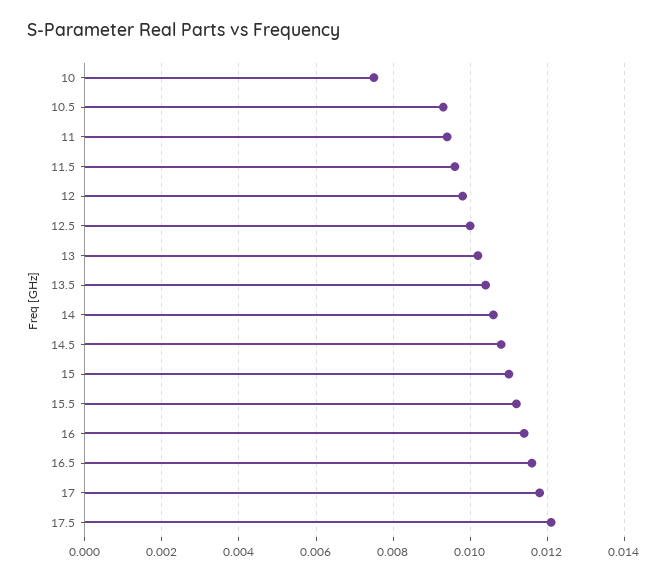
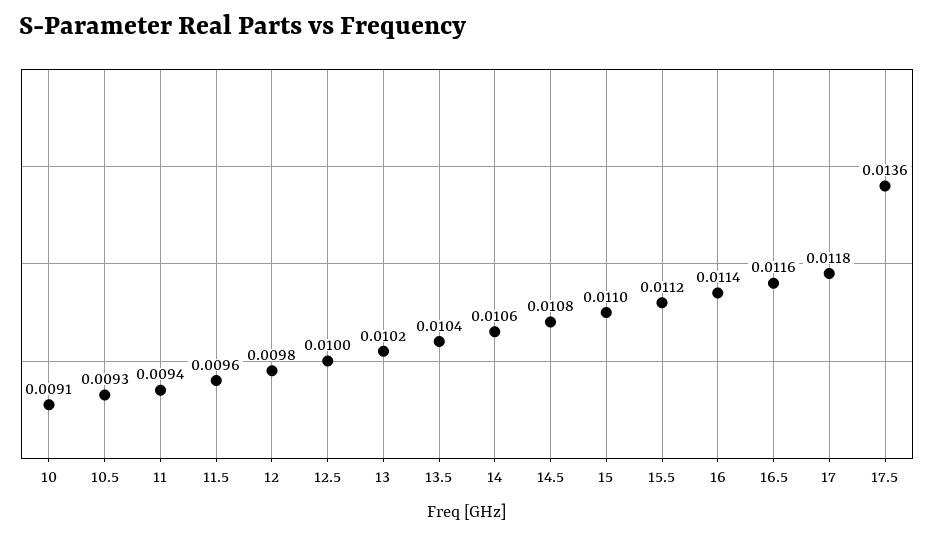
10: 0.0075 -> 0.0091
17.5: 0.012 -> 0.0136

